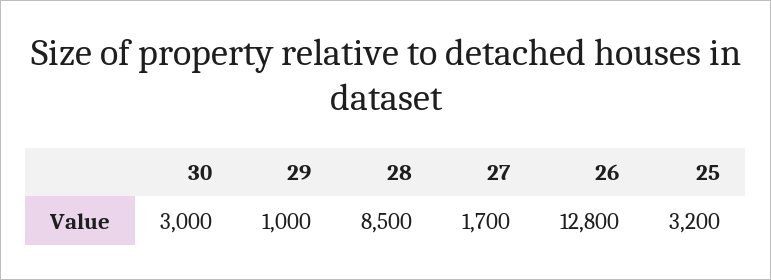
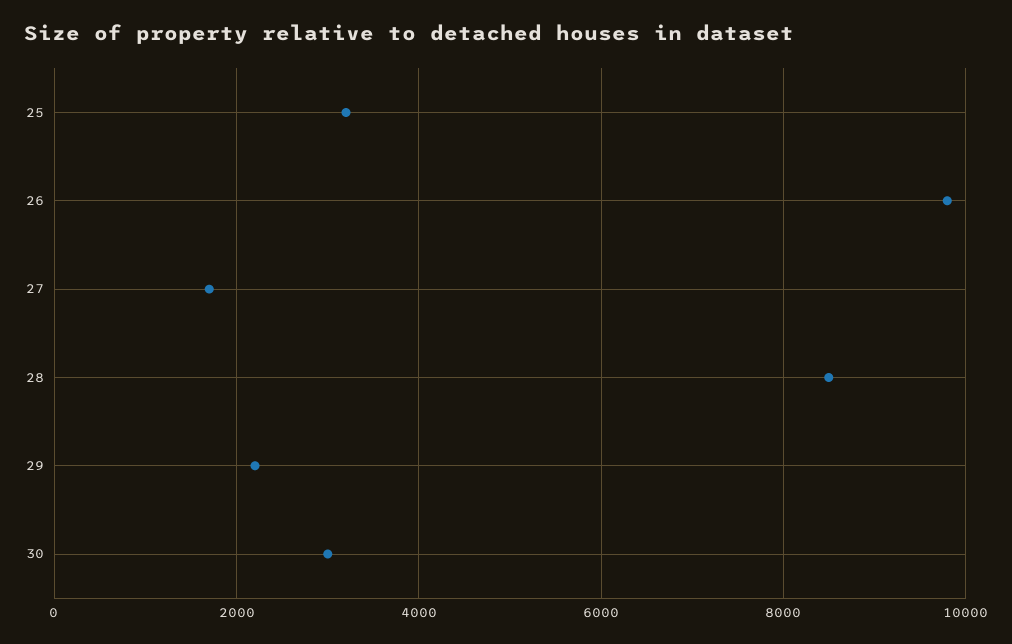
29: 1000 -> 2200
26: 12800 -> 9800

